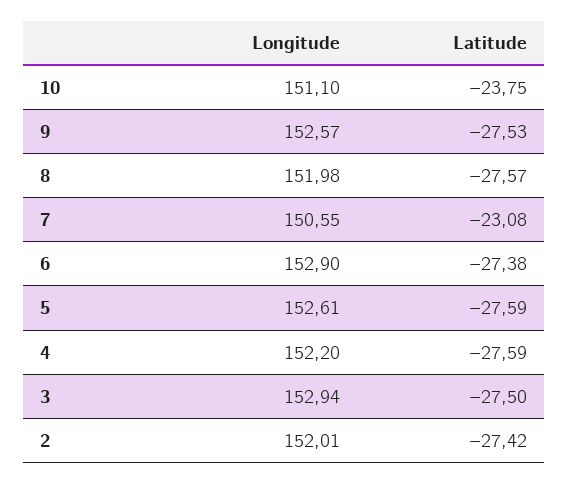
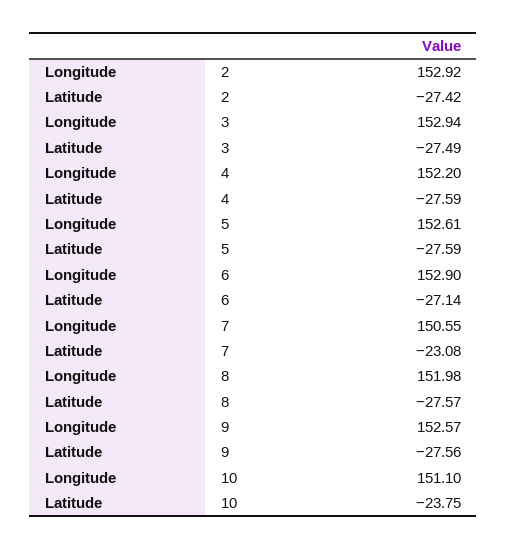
Latitude, 9: -27.53 -> -27.56
Latitude, 6: -27.38 -> -27.14
Latitude, 3: -27.5 -> -27.49
Longitude, 2: 152.01 -> 152.92

